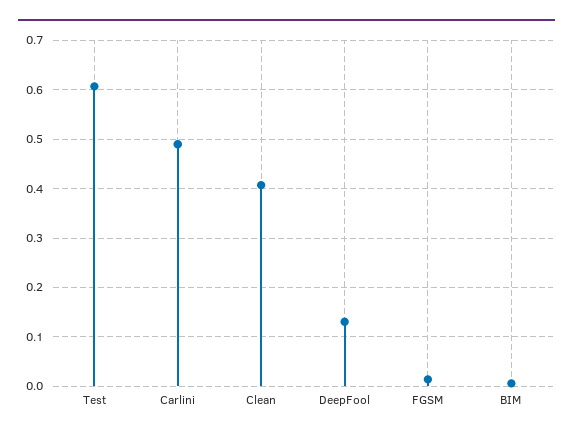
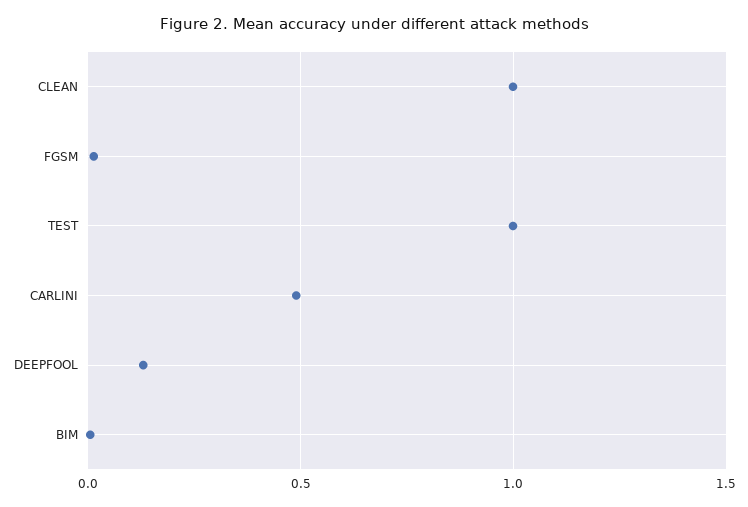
Test: 0.6 -> 1
Clean: 0.4 -> 1

